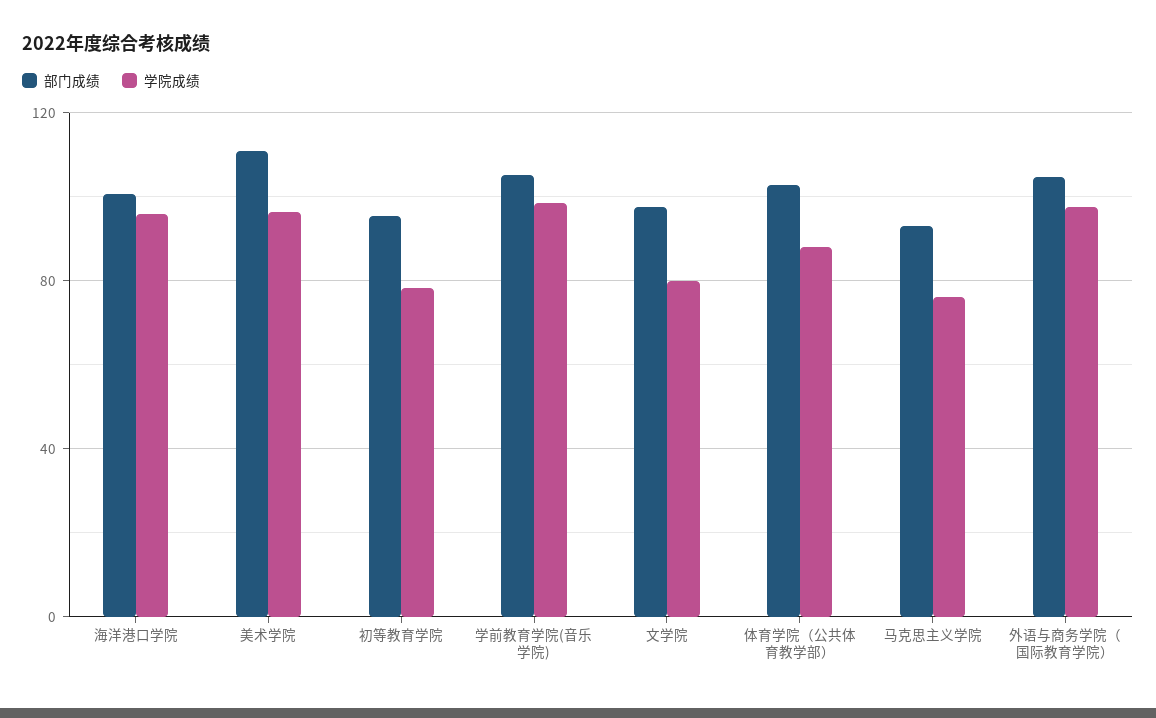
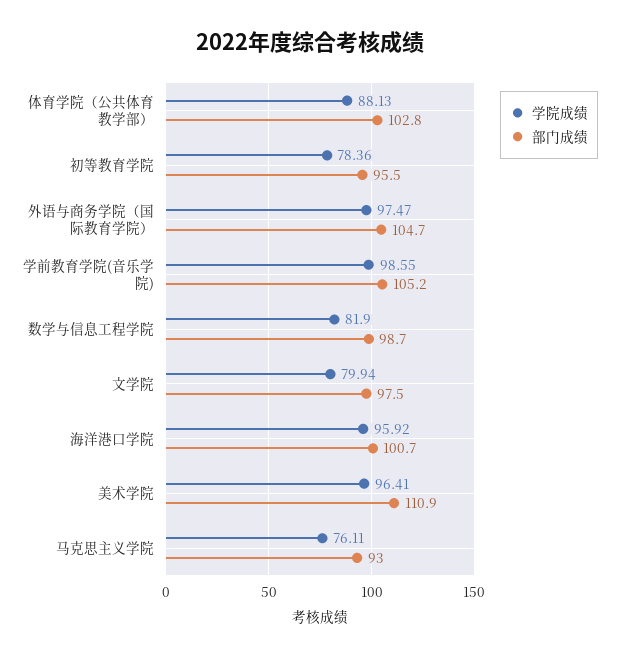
学院成绩, 数学与信息工程学院: none -> 81.9
部门成绩, 数学与信息工程学院: none -> 98.7

